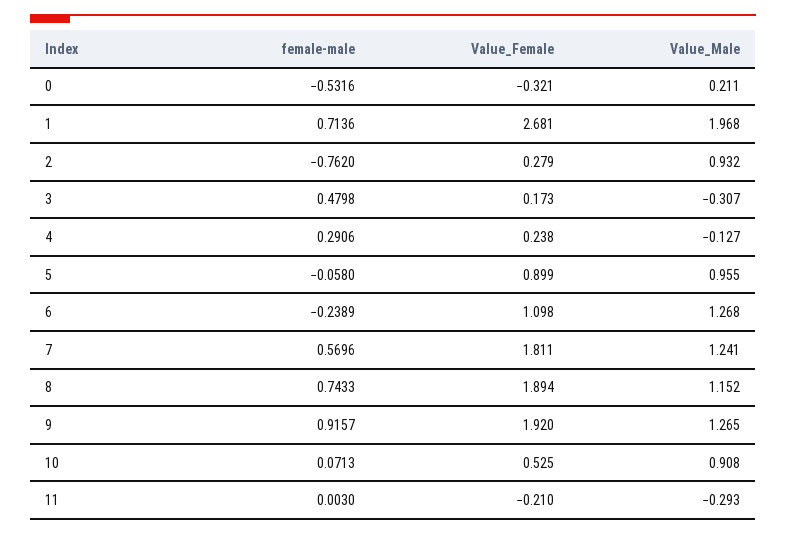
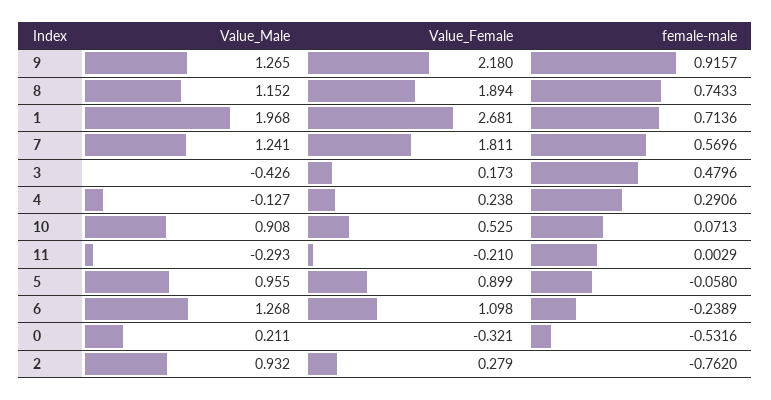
female-male, 3: 0.4798 -> 0.4796
Value_Male, 3: -0.307 -> -0.426
Value_Female, 9: 1.92 -> 2.18
female-male, 11: 0.003 -> 0.0029

